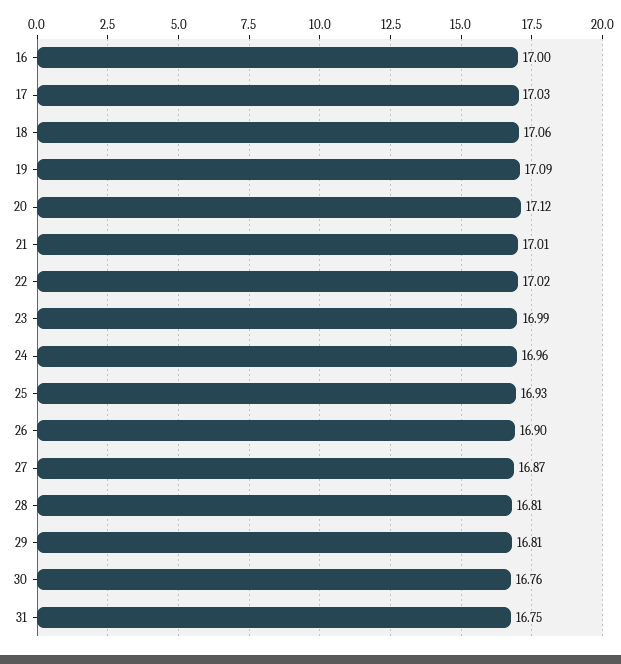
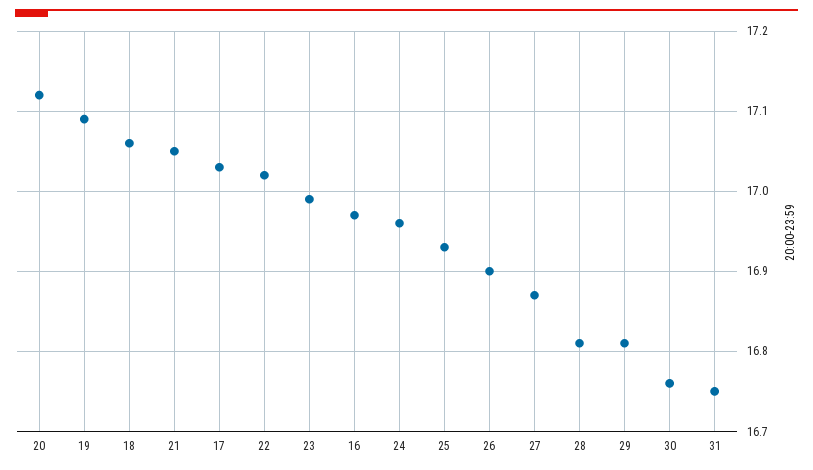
16: 17 -> 16.97
21: 17.01 -> 17.05

